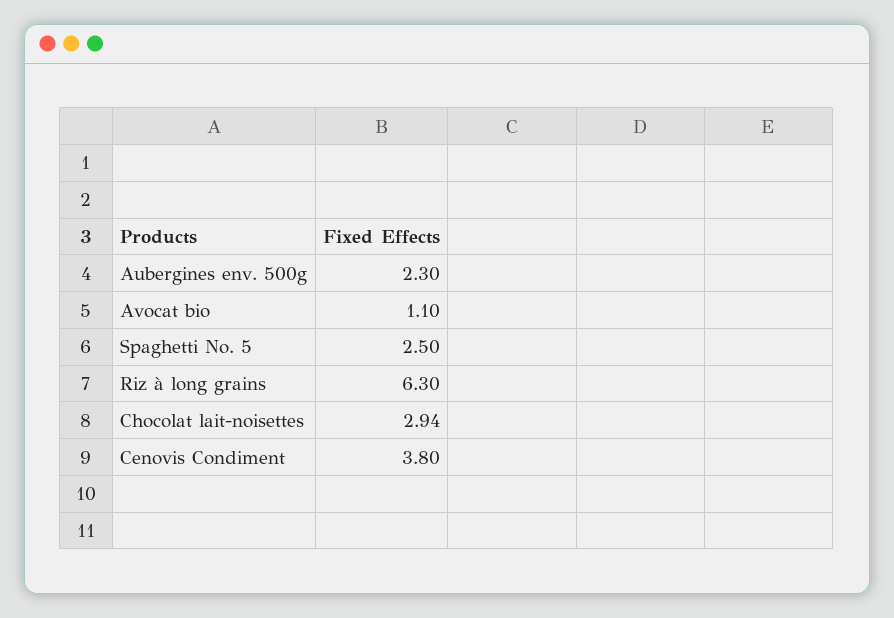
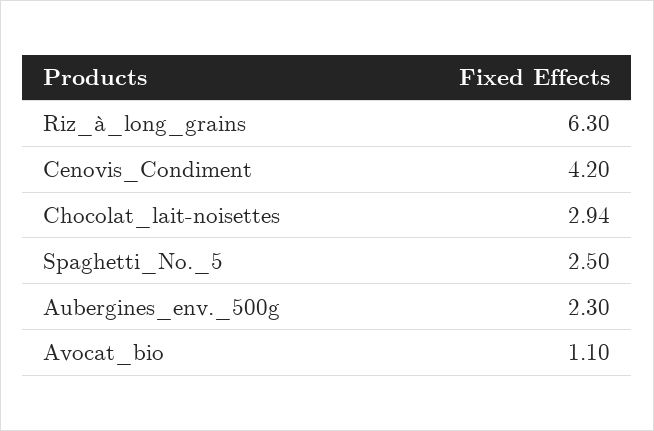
Cenovis Condiment: 3.8 -> 4.2

